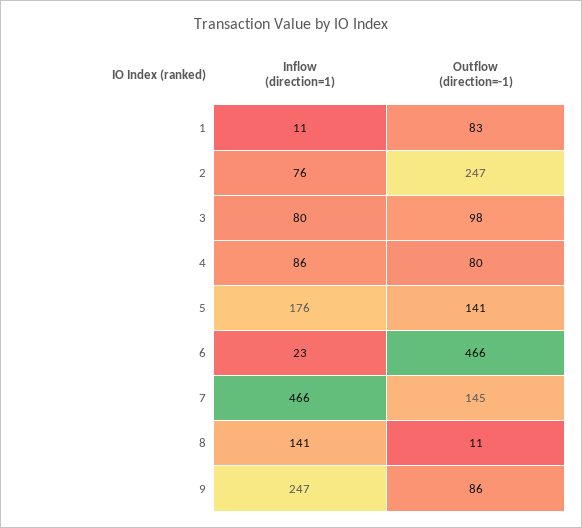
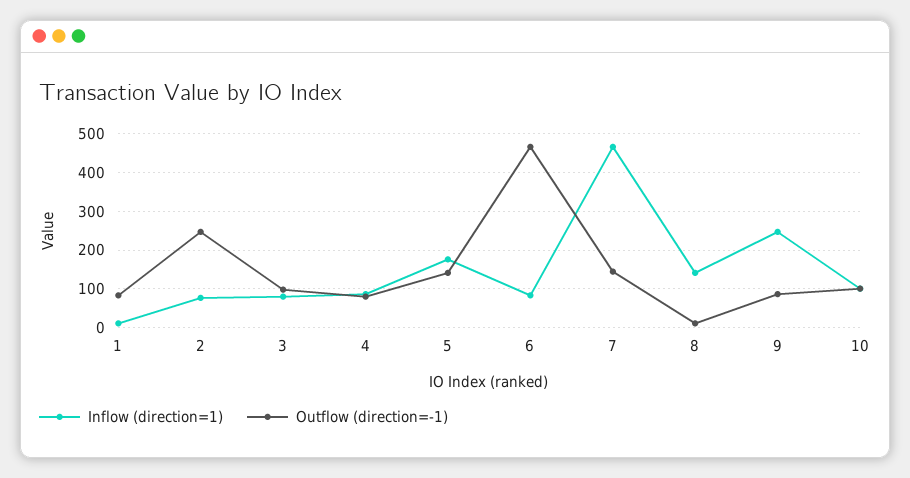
Inflow (direction=1), 6: 23 -> 80
Inflow (direction=1), 10: none -> 100
Outflow (direction=-1), 10: none -> 100

